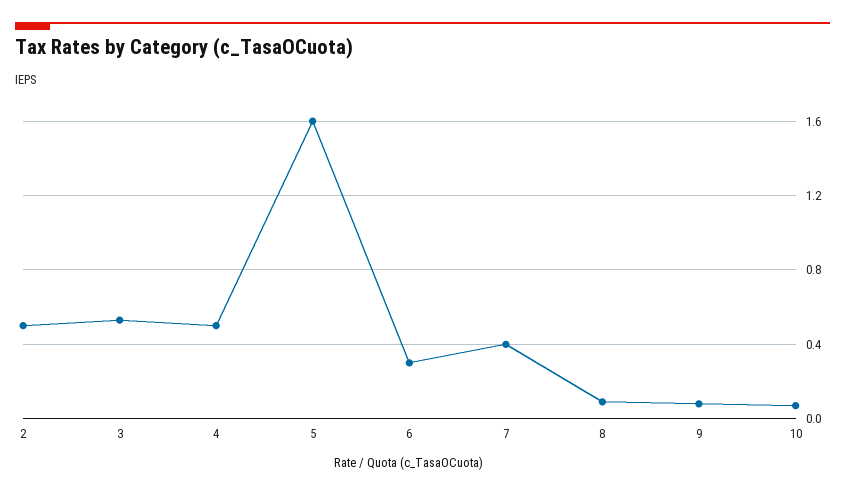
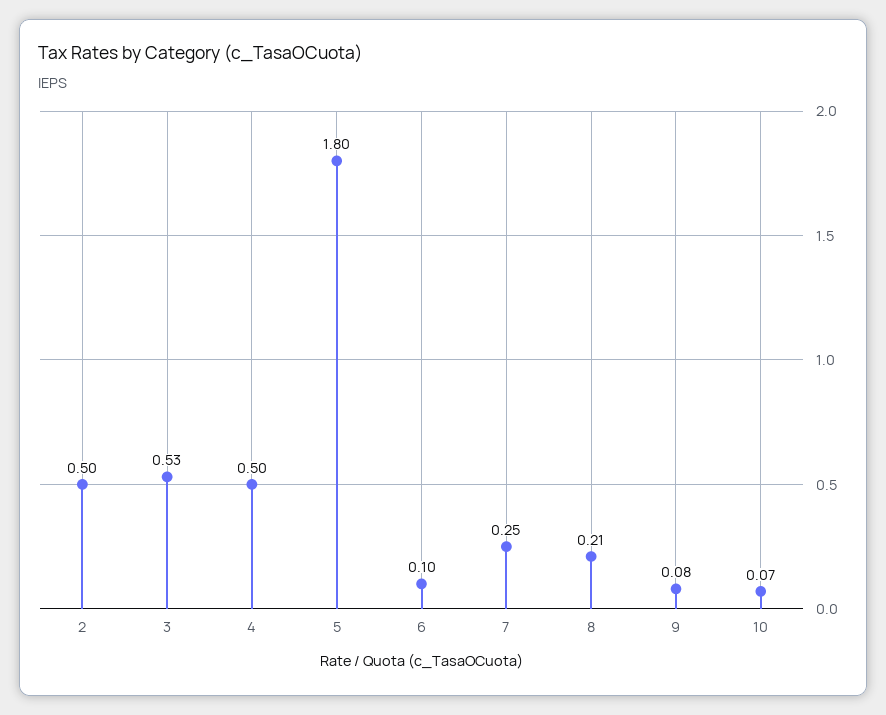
5: 1.6 -> 1.8
6: 0.3 -> 0.1
7: 0.4 -> 0.25
8: 0.1 -> 0.21

